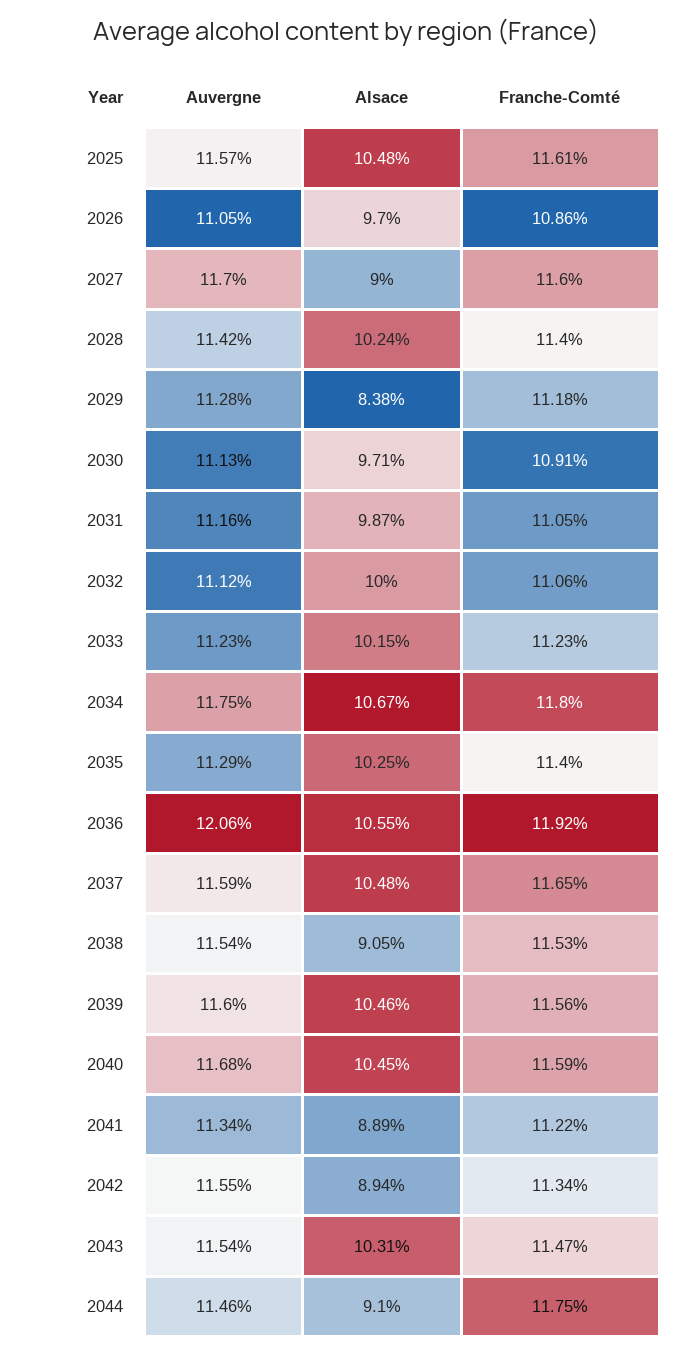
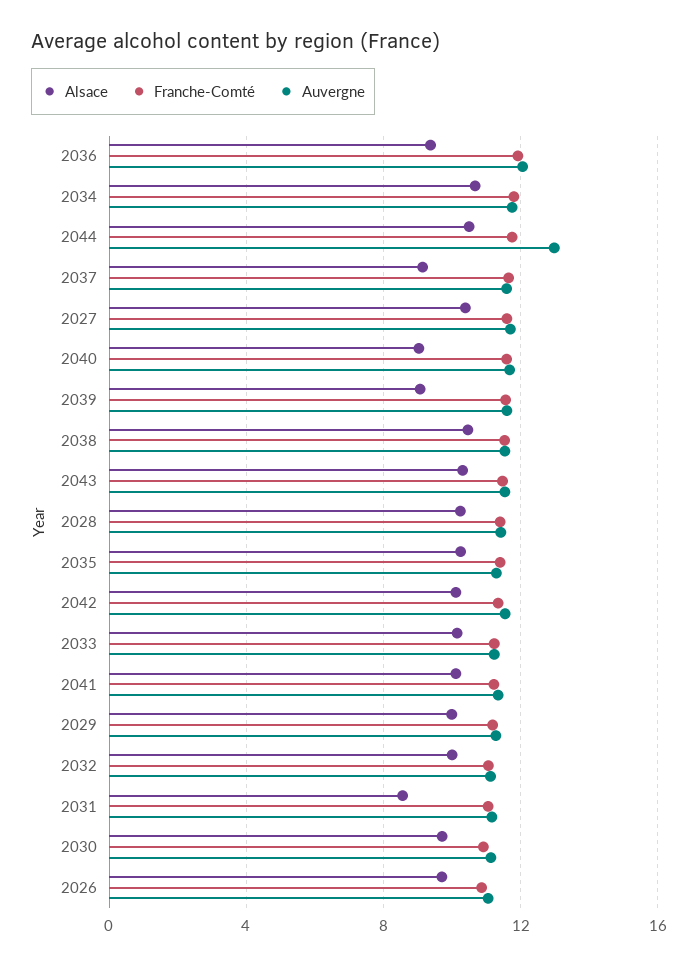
Auvergne, 2025: 11.57 -> none
Alsace, 2025: 10.48 -> none
Franche-Comté, 2025: 11.61 -> none
Alsace, 2027: 9 -> 10.5
Alsace, 2029: 8.38 -> 10
Alsace, 2031: 9.87 -> 8.5
Alsace, 2036: 10.55 -> 9.5
Alsace, 2037: 10.48 -> 9
Alsace, 2038: 9.05 -> 10.5
Alsace, 2039: 10.46 -> 9
Alsace, 2040: 10.45 -> 9
Alsace, 2041: 8.89 -> 10
Alsace, 2042: 8.94 -> 10
Auvergne, 2044: 11.46 -> 13
Alsace, 2044: 9.1 -> 10.5

